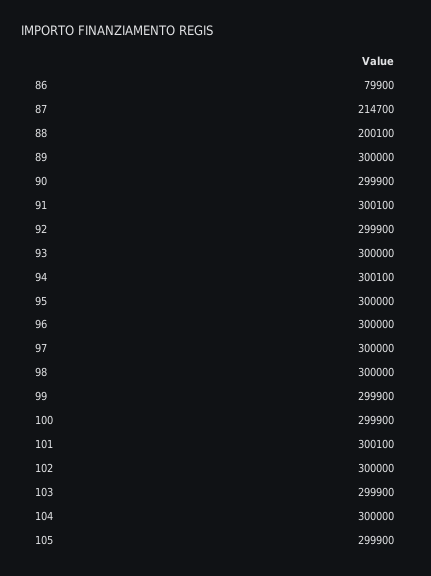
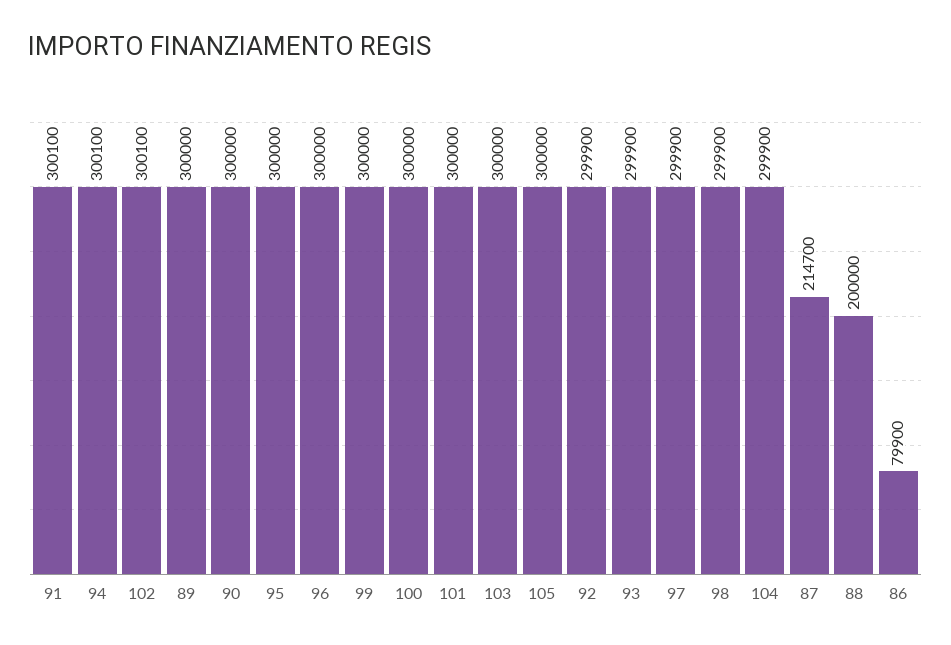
88: 200100 -> 200000
90: 299900 -> 300000
93: 300000 -> 299900
97: 300000 -> 299900
98: 300000 -> 299900
99: 299900 -> 300000
100: 299900 -> 300000
101: 300100 -> 300000
102: 300000 -> 300100
103: 299900 -> 300000
104: 300000 -> 299900
105: 299900 -> 300000

